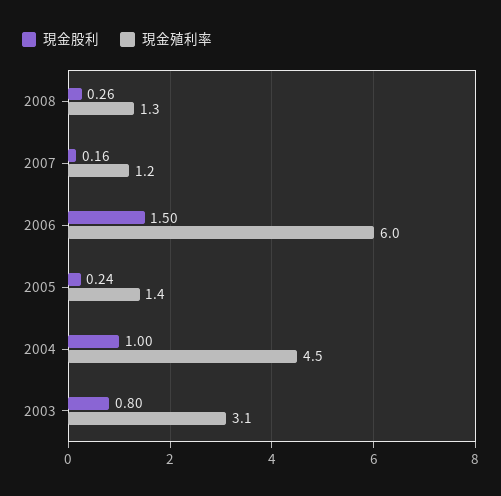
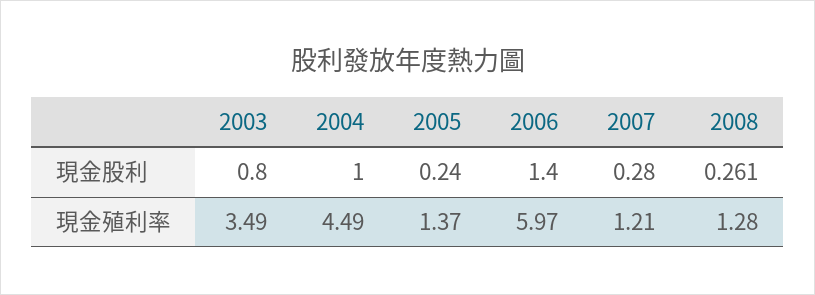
現金股利, 2007: 0.16 -> 0.28
現金股利, 2006: 1.5 -> 1.4
現金殖利率, 2003: 3.1 -> 3.49

